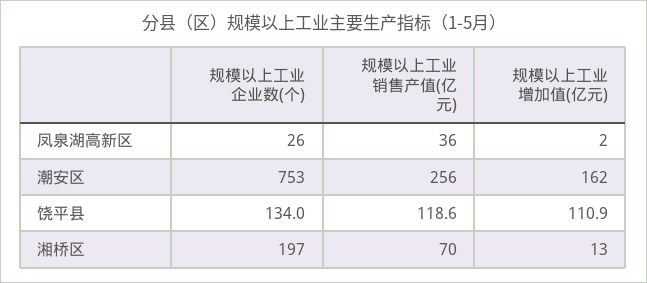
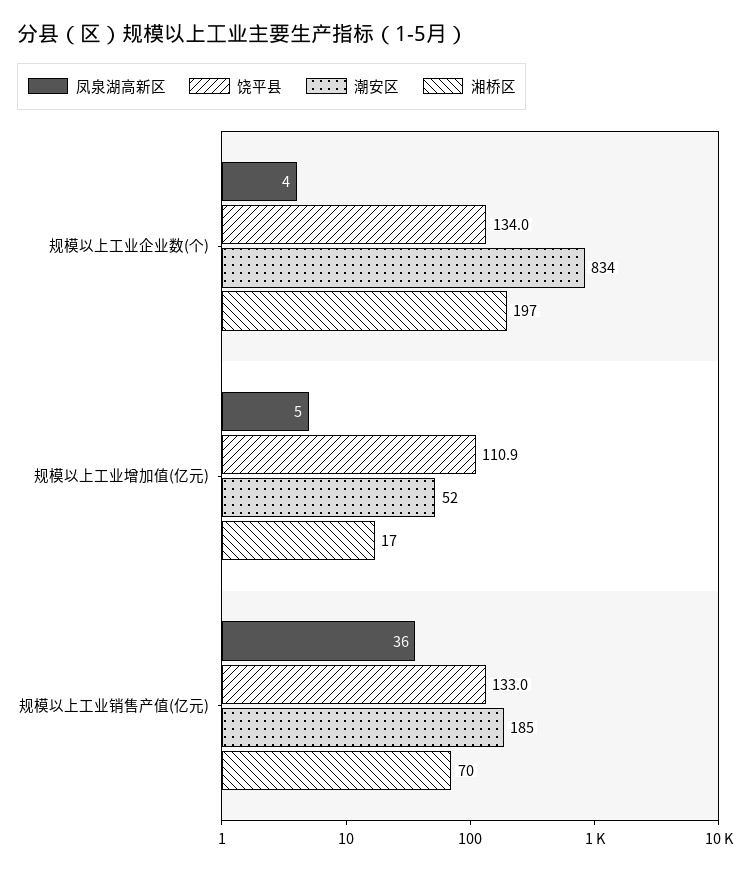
凤泉湖高新区, 规模以上工业企业数(个): 26 -> 4
凤泉湖高新区, 规模以上工业增加值(亿元): 2 -> 5
潮安区, 规模以上工业企业数(个): 753 -> 834
潮安区, 规模以上工业销售产值(亿元): 256 -> 185
潮安区, 规模以上工业增加值(亿元): 162 -> 52
饶平县, 规模以上工业销售产值(亿元): 118.6 -> 133
湘桥区, 规模以上工业增加值(亿元): 13 -> 17

